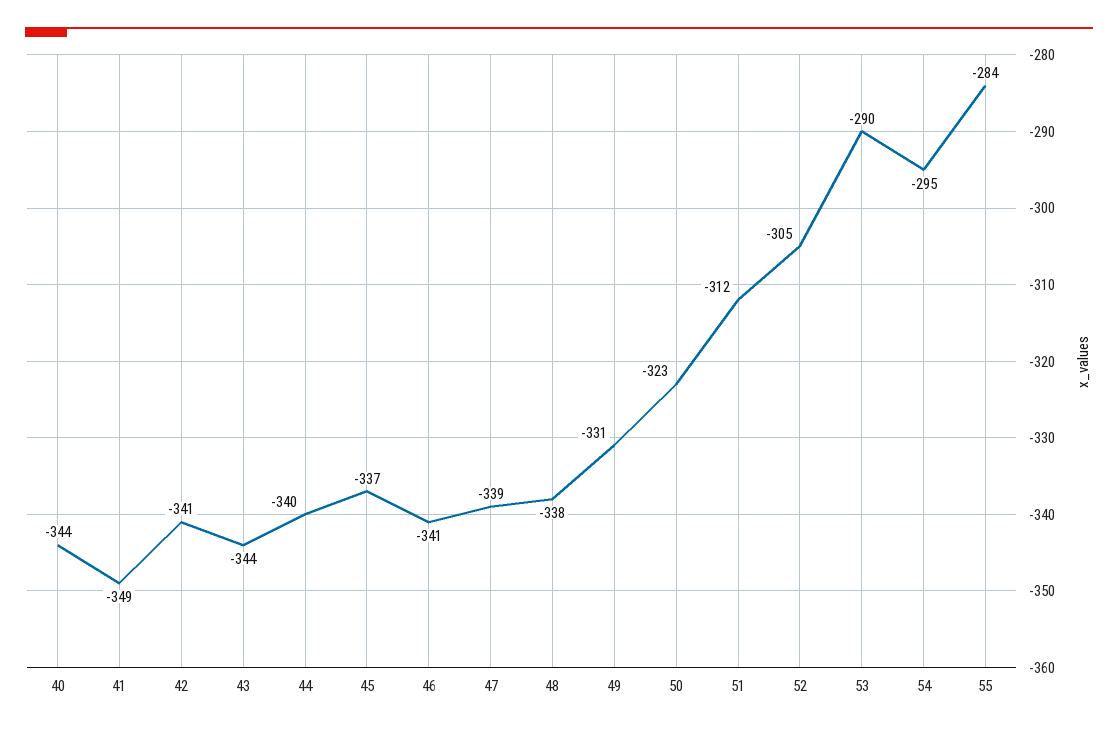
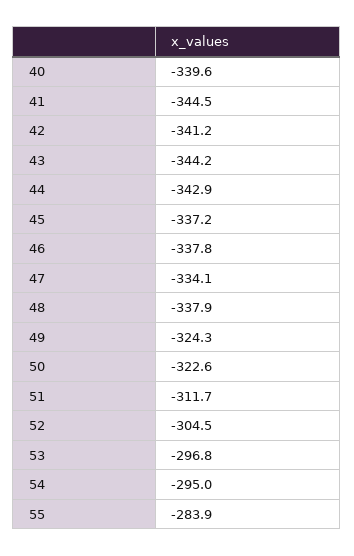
40: -344 -> -339.6
41: -349 -> -344.5
44: -340 -> -342.9
46: -341 -> -337.8
47: -339 -> -334.1
49: -331 -> -324.3
53: -290 -> -296.8

